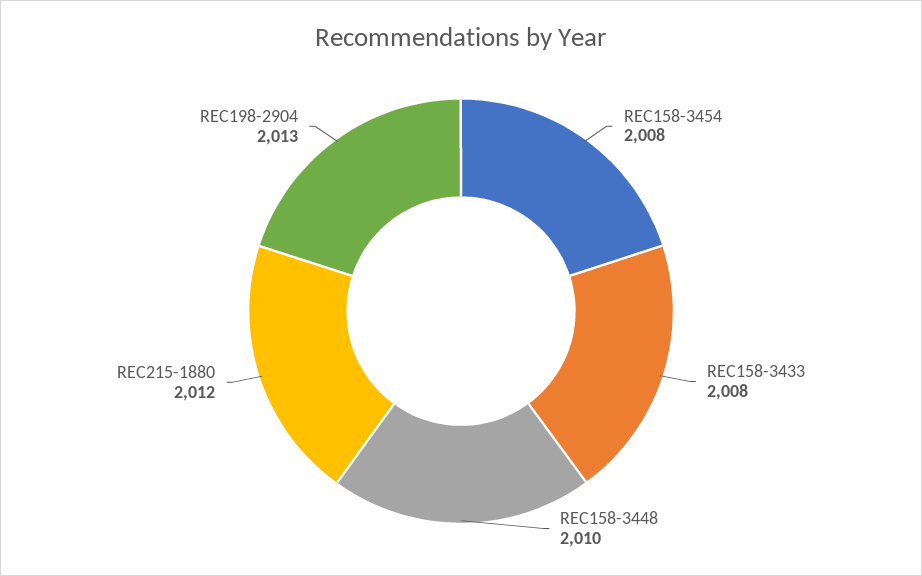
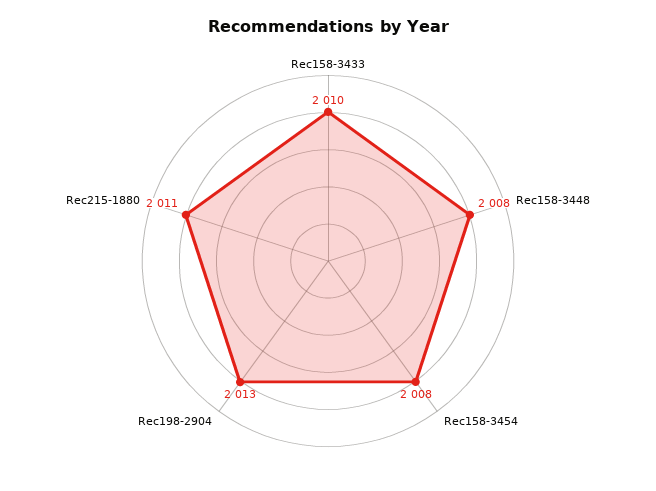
REC158-3433: 2008 -> 2010
REC158-3448: 2010 -> 2008
REC215-1880: 2012 -> 2011

